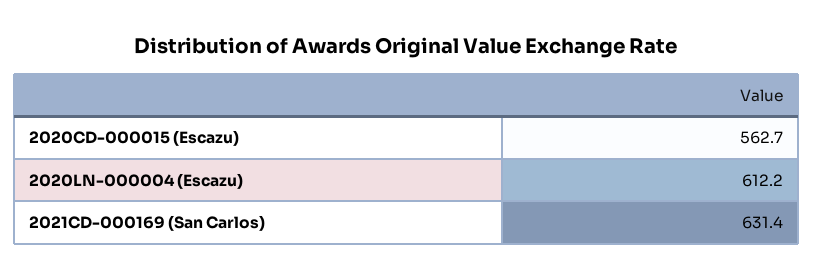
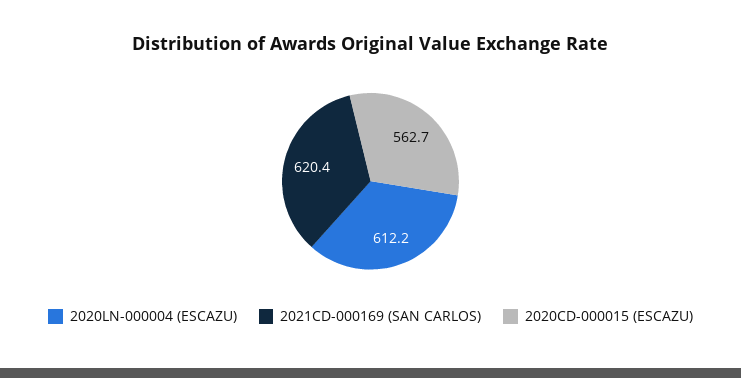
2021CD-000169 (San Carlos): 631.4 -> 620.4

